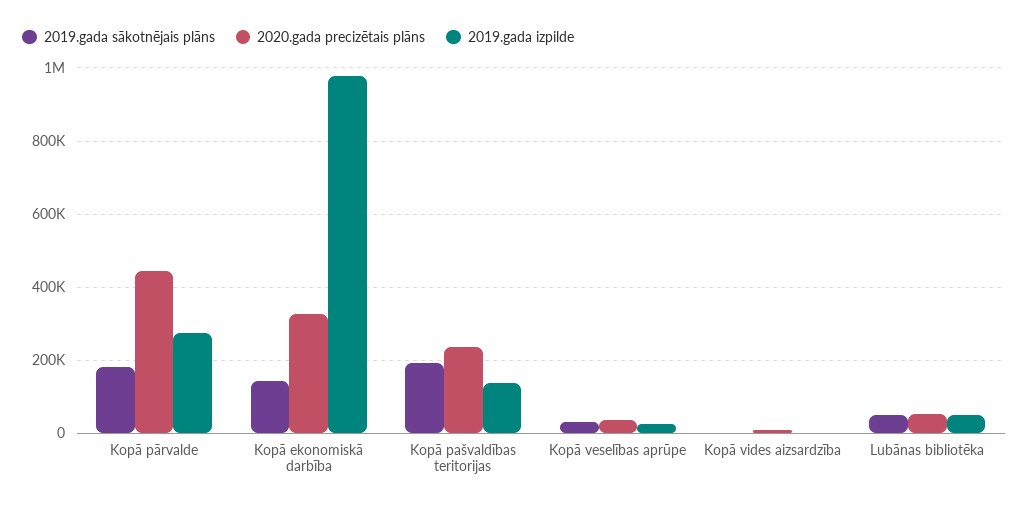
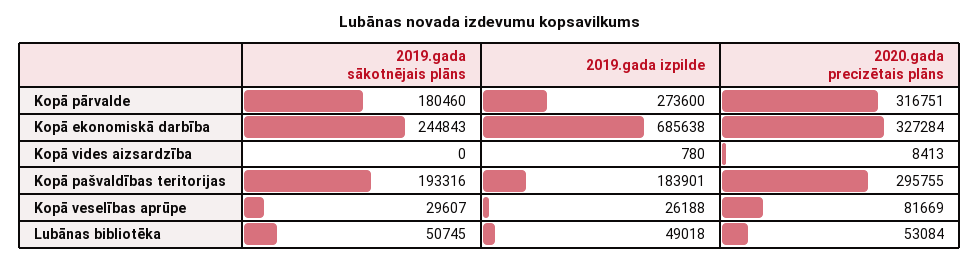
2020.gada precizētais plāns, Kopā pārvalde: 440000 -> 316751
2019.gada sākotnējais plāns, Kopā ekonomiskā darbība: 140000 -> 244843
2019.gada izpilde, Kopā ekonomiskā darbība: 980000 -> 685638
2020.gada precizētais plāns, Kopā pašvaldības teritorijas: 240000 -> 295755
2019.gada izpilde, Kopā pašvaldības teritorijas: 140000 -> 183901
2020.gada precizētais plāns, Kopā veselības aprūpe: 40000 -> 81669

